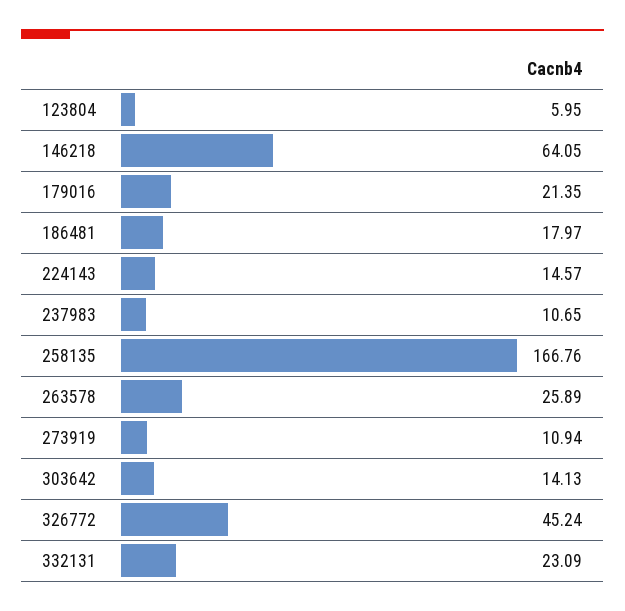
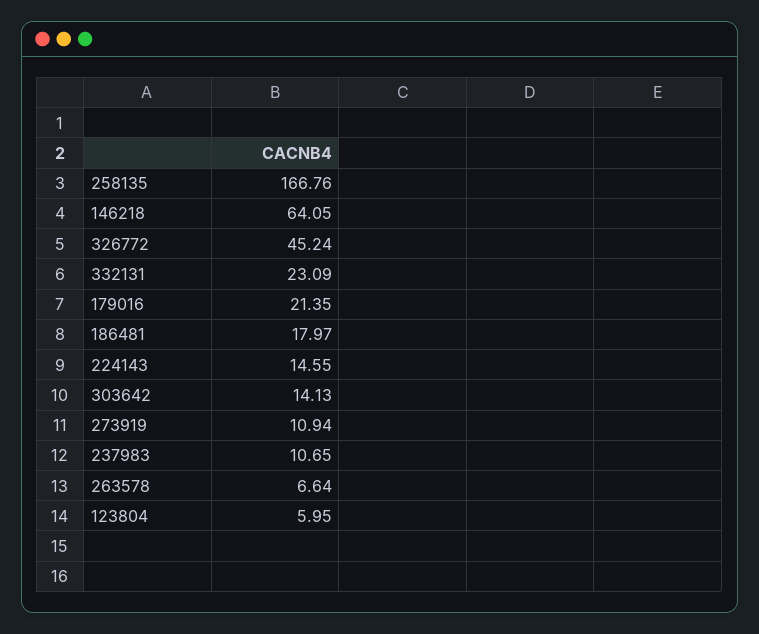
224143: 14.57 -> 14.55
263578: 25.89 -> 6.64

